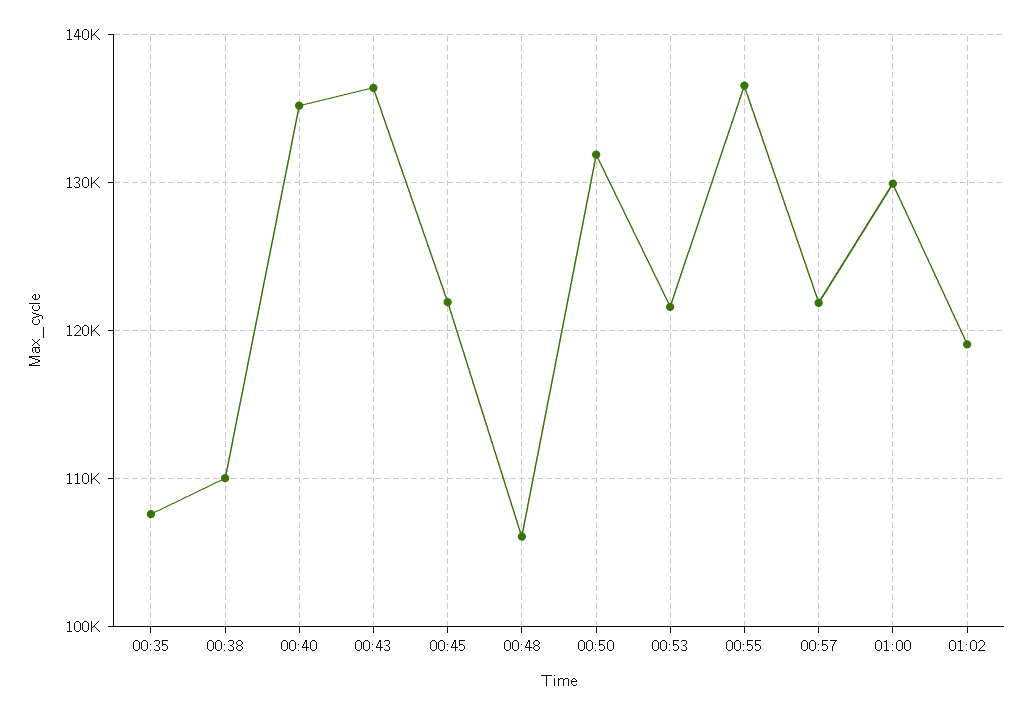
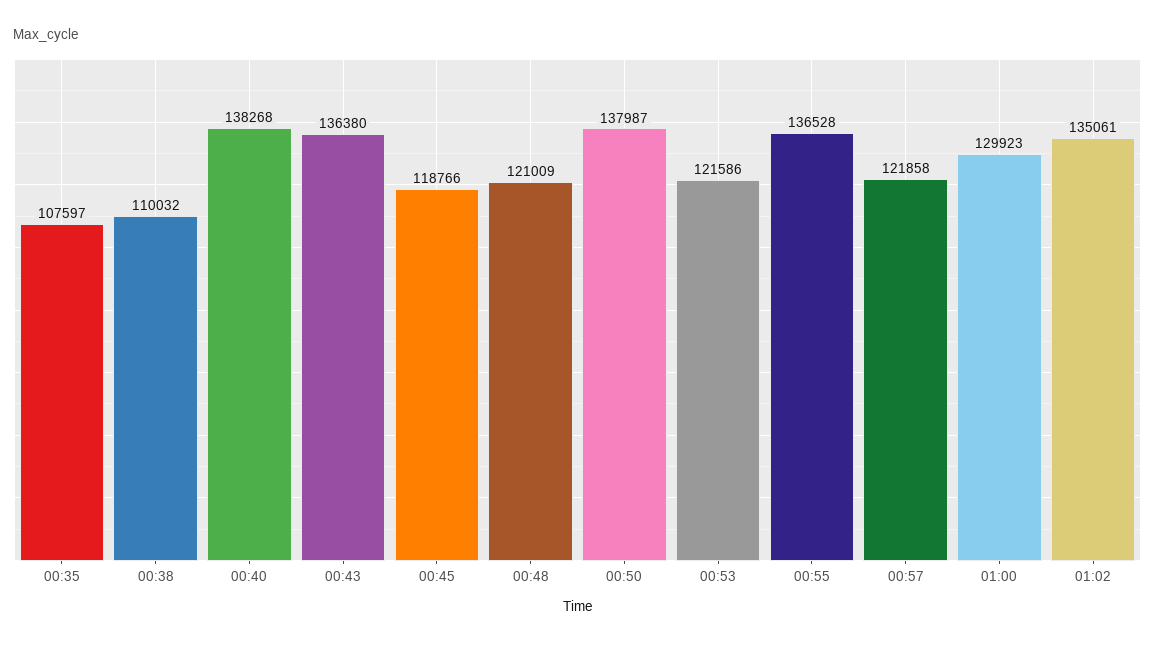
00:40: 135000 -> 138268
00:45: 122000 -> 118766
00:48: 106000 -> 121009
00:50: 132000 -> 137987
01:02: 119000 -> 135061

